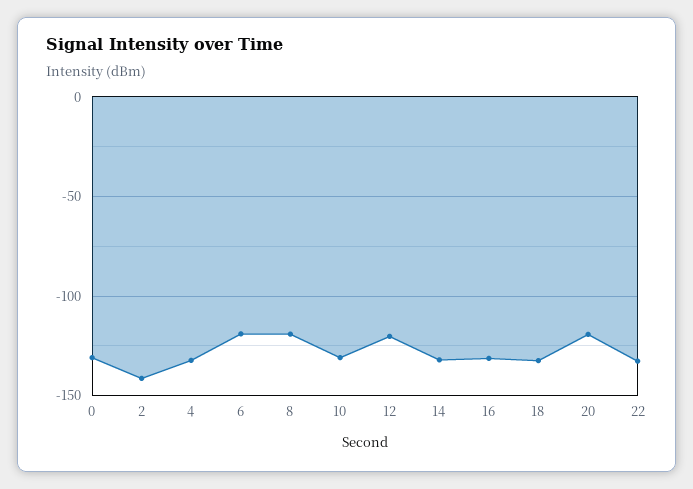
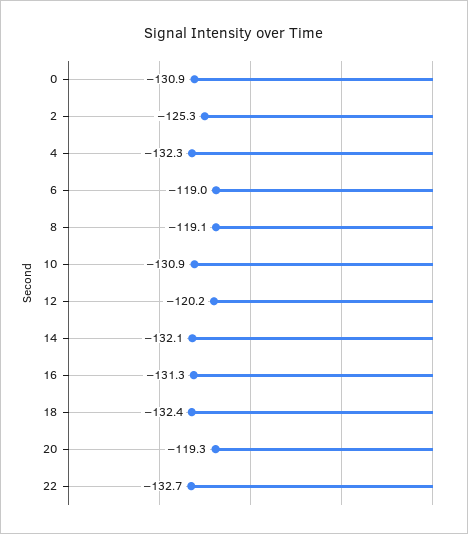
2: -140 -> -125.3

